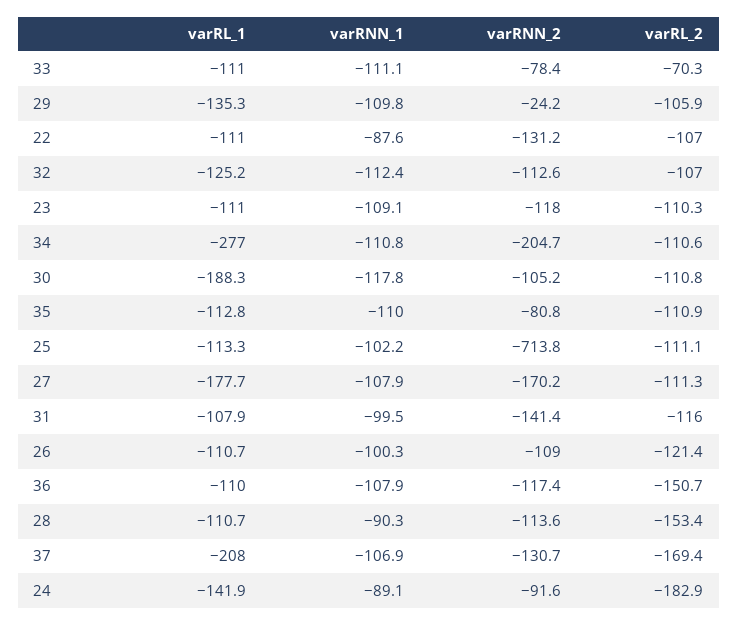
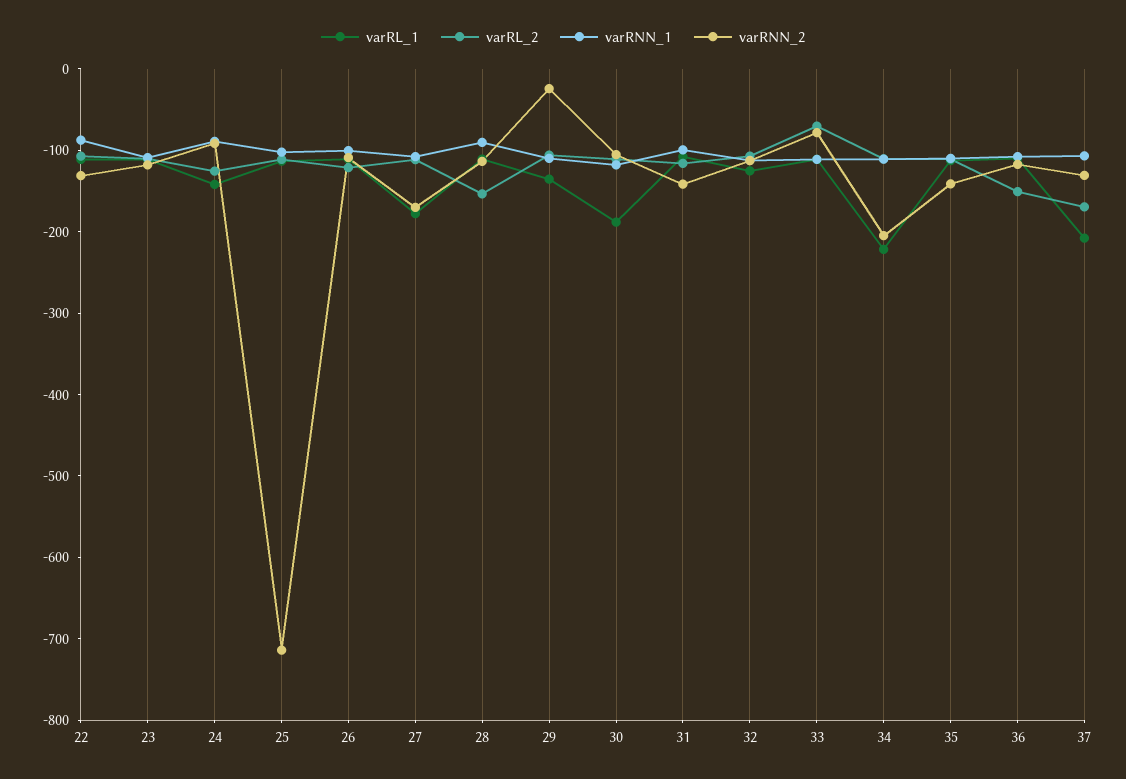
varRL_1, 34: -277 -> -220
varRNN_2, 35: -80.8 -> -140
varRL_2, 24: -182.9 -> -120

